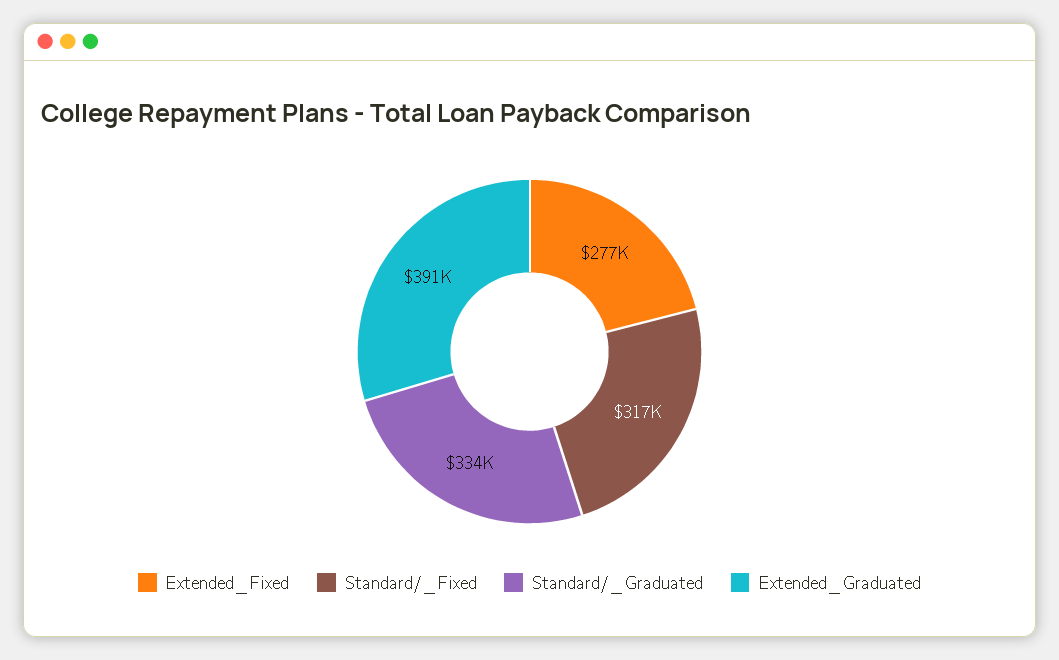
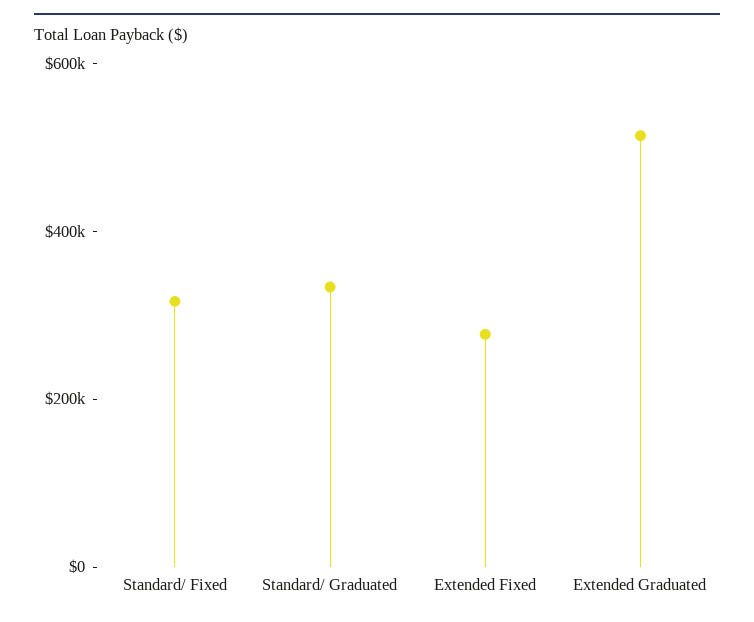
Extended_Graduated: 391000 -> 500000

